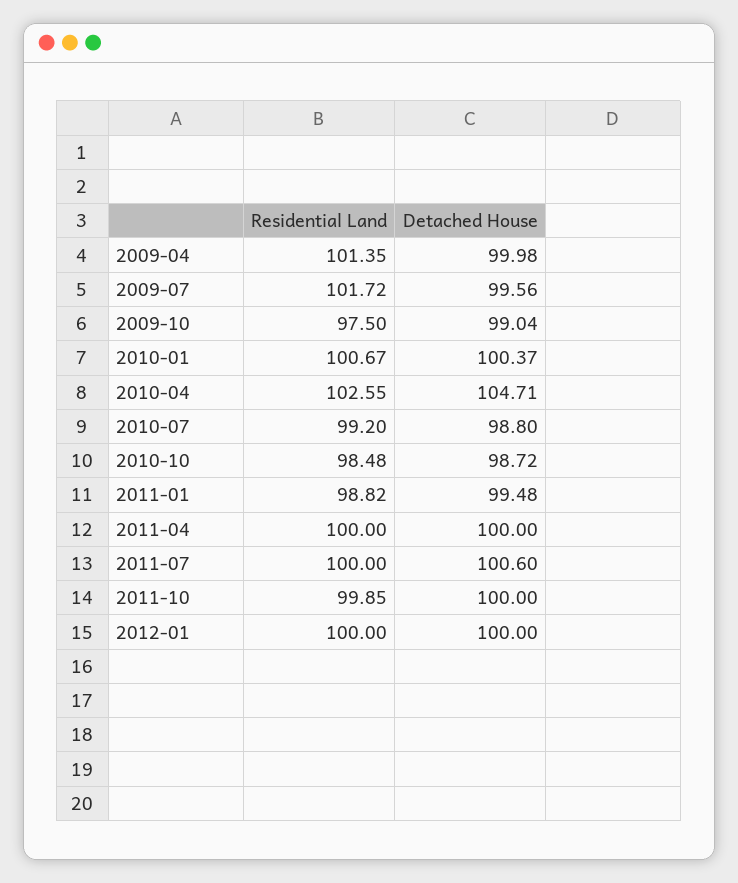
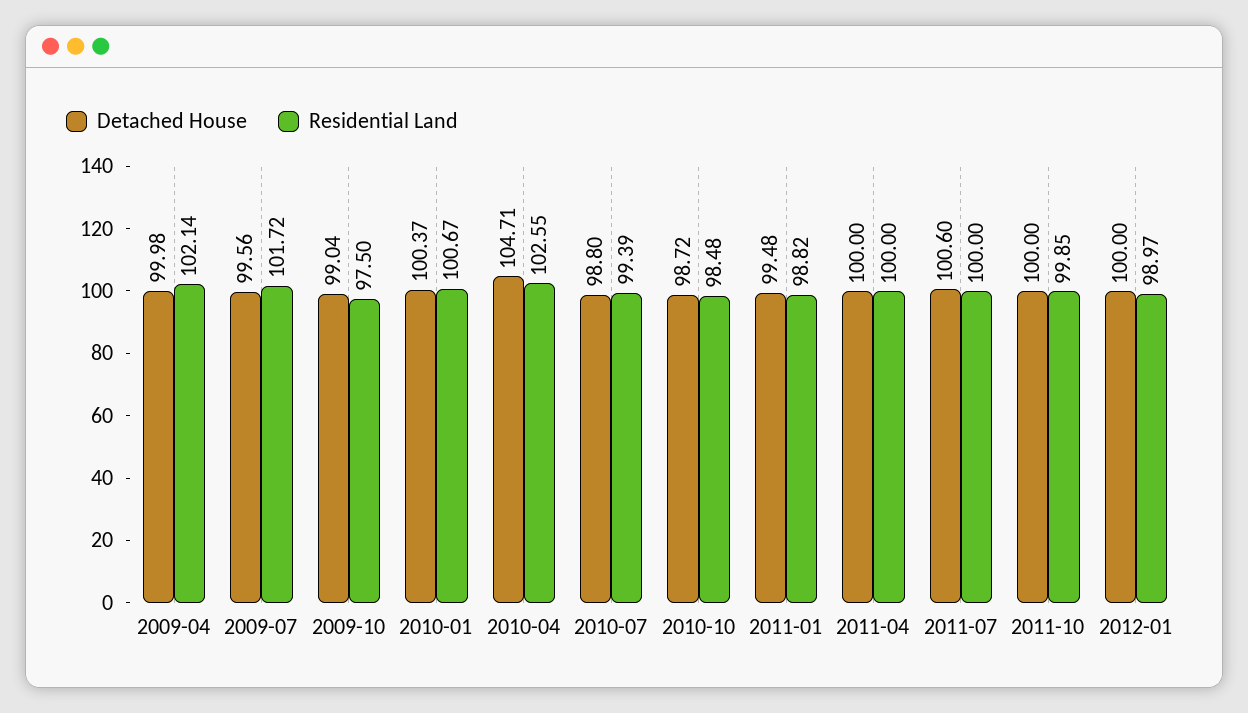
Residential Land, 2009-04: 101.35 -> 102.14
Residential Land, 2010-07: 99.2 -> 99.39
Residential Land, 2012-01: 100 -> 98.97

